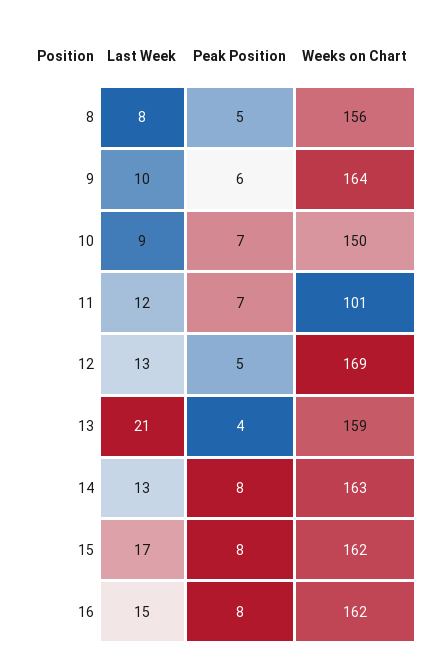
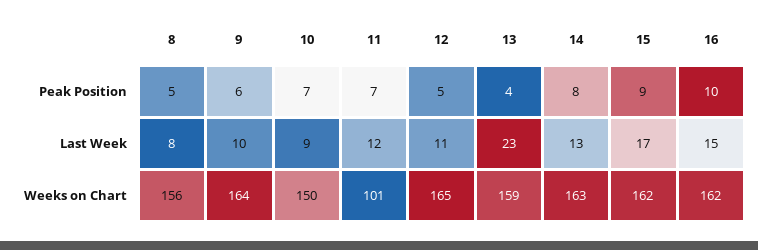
Last Week, 12: 13 -> 11
Weeks on Chart, 12: 169 -> 165
Last Week, 13: 21 -> 23
Peak Position, 15: 8 -> 9
Peak Position, 16: 8 -> 10

